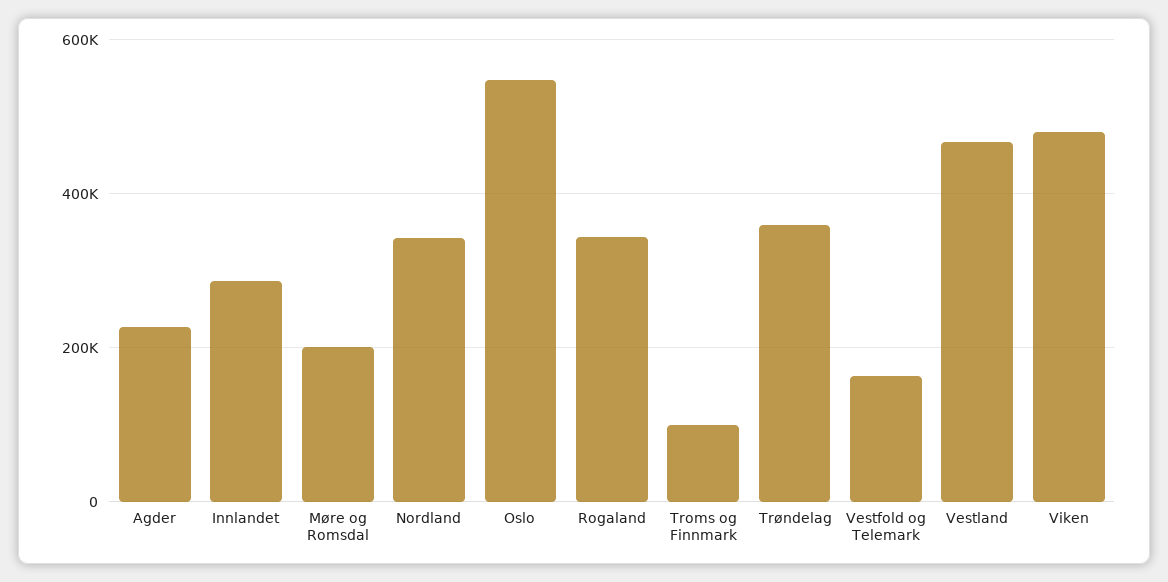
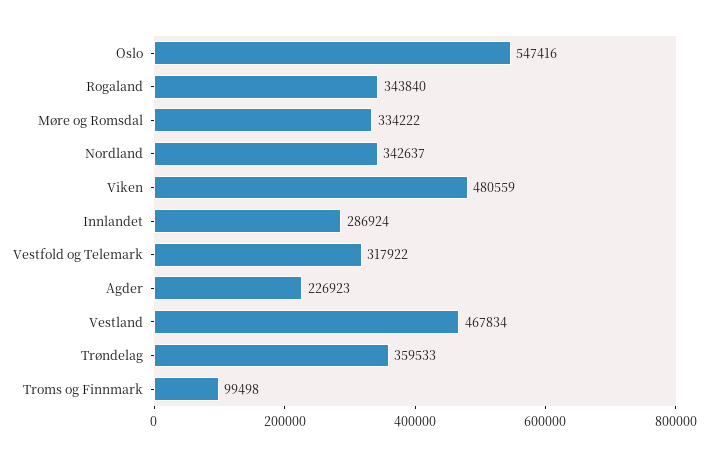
Møre og Romsdal: 200000 -> 334222
Vestfold og Telemark: 160000 -> 317922

